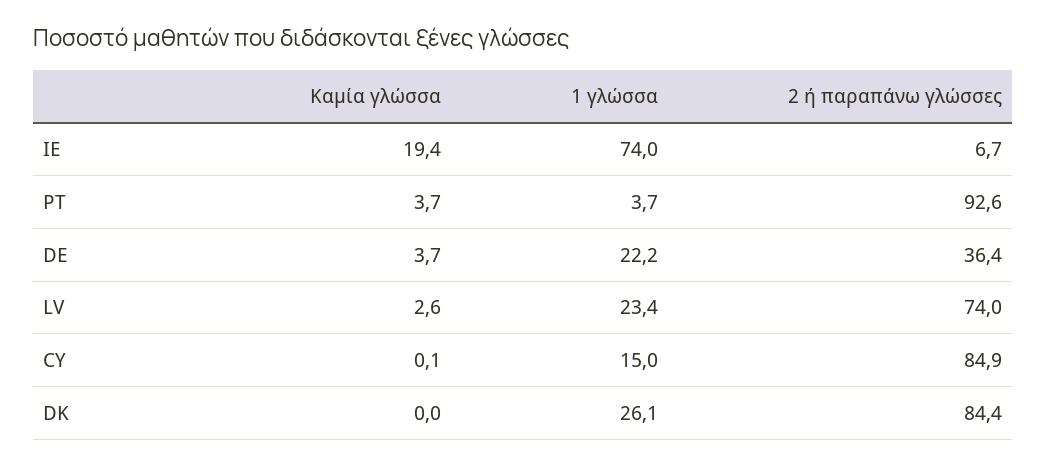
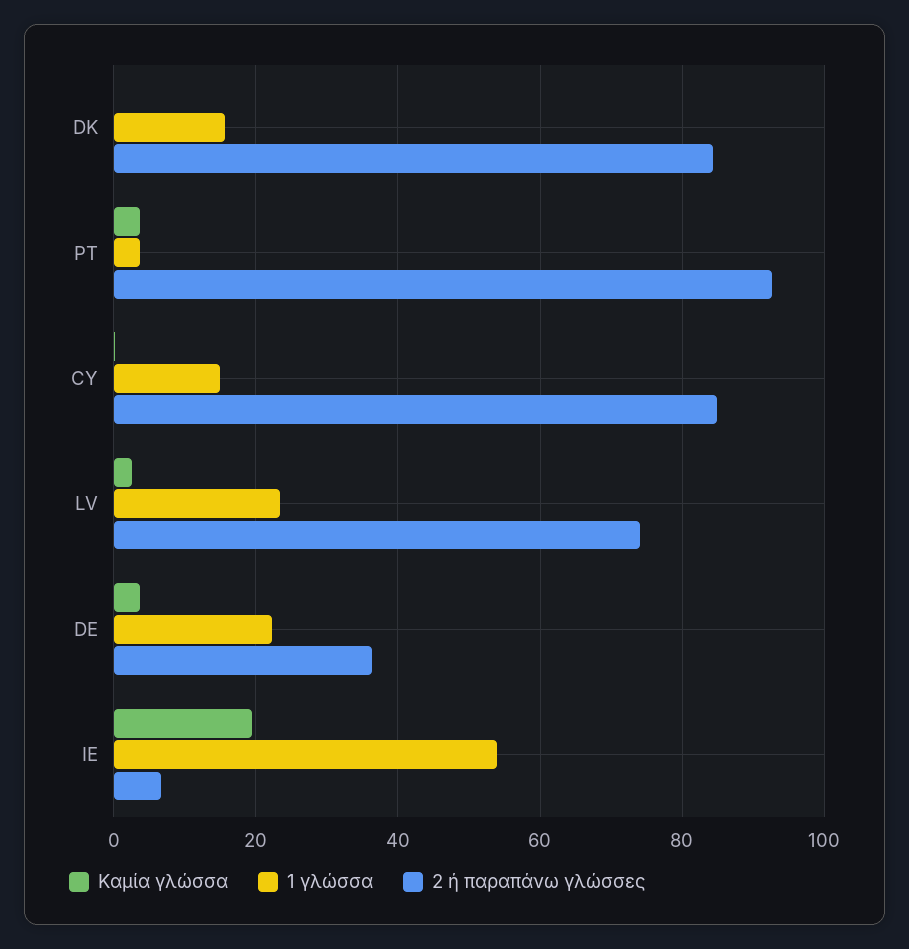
1 γλώσσα, IE: 74 -> 54
1 γλώσσα, DK: 26.1 -> 16

